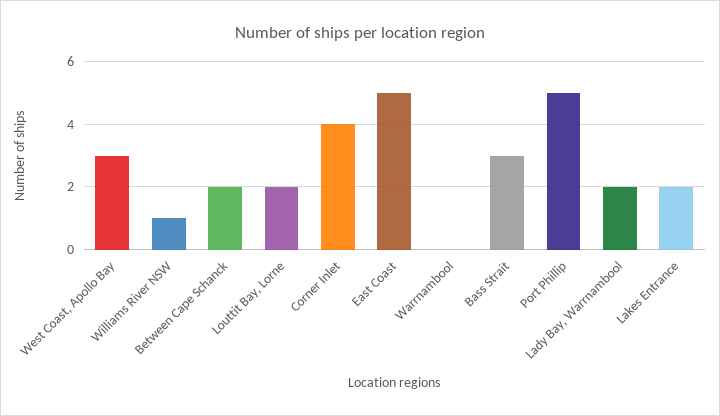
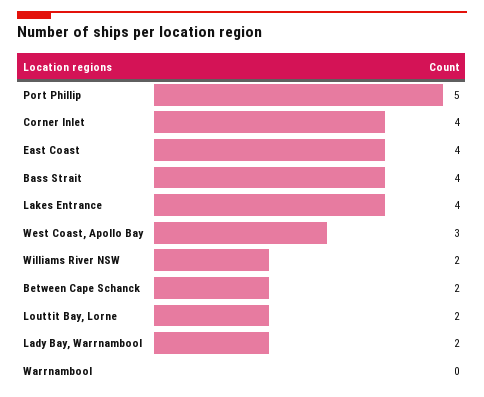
Williams River NSW: 1 -> 2
East Coast: 5 -> 4
Bass Strait: 3 -> 4
Lakes Entrance: 2 -> 4

